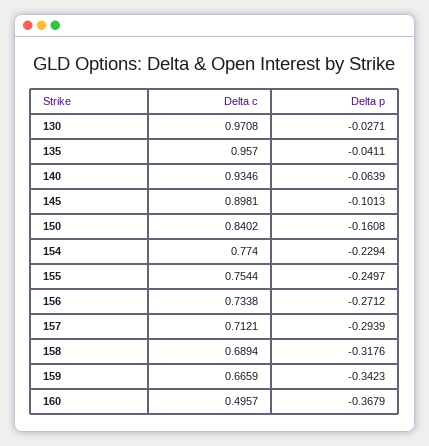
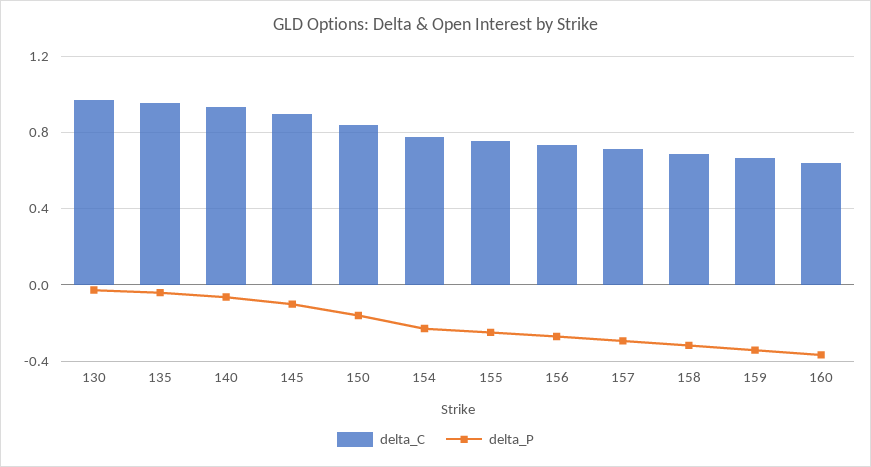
Delta c, 160: 0.4957 -> 0.65

